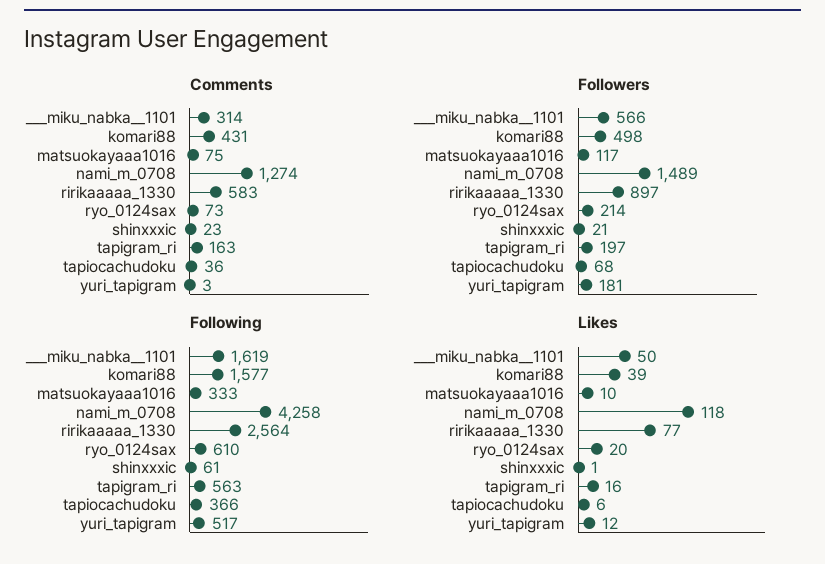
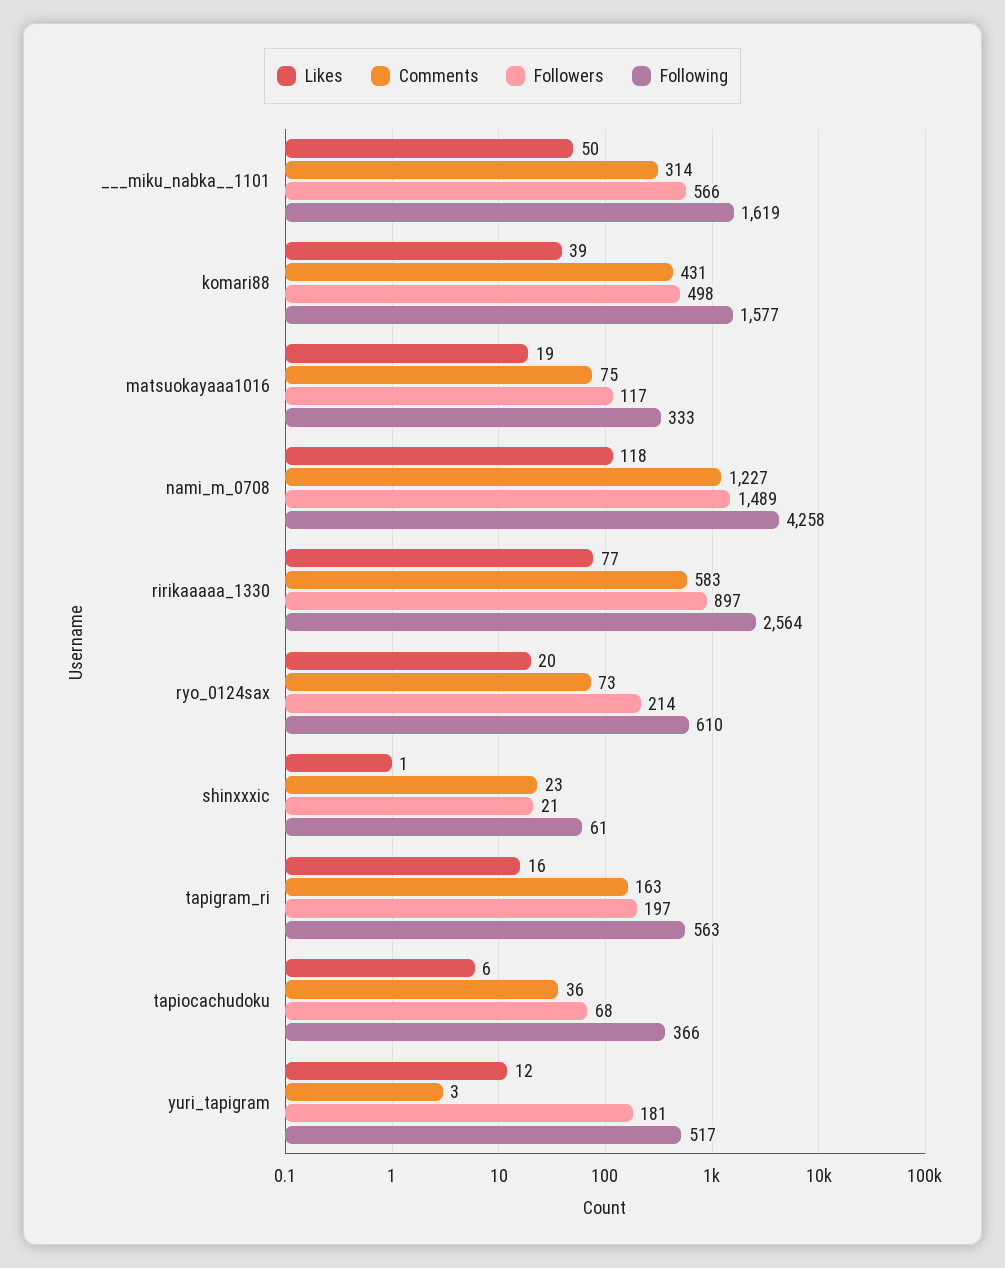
Comments, nami_m_0708: 1274 -> 1227
Likes, matsuokayaaa1016: 10 -> 19

